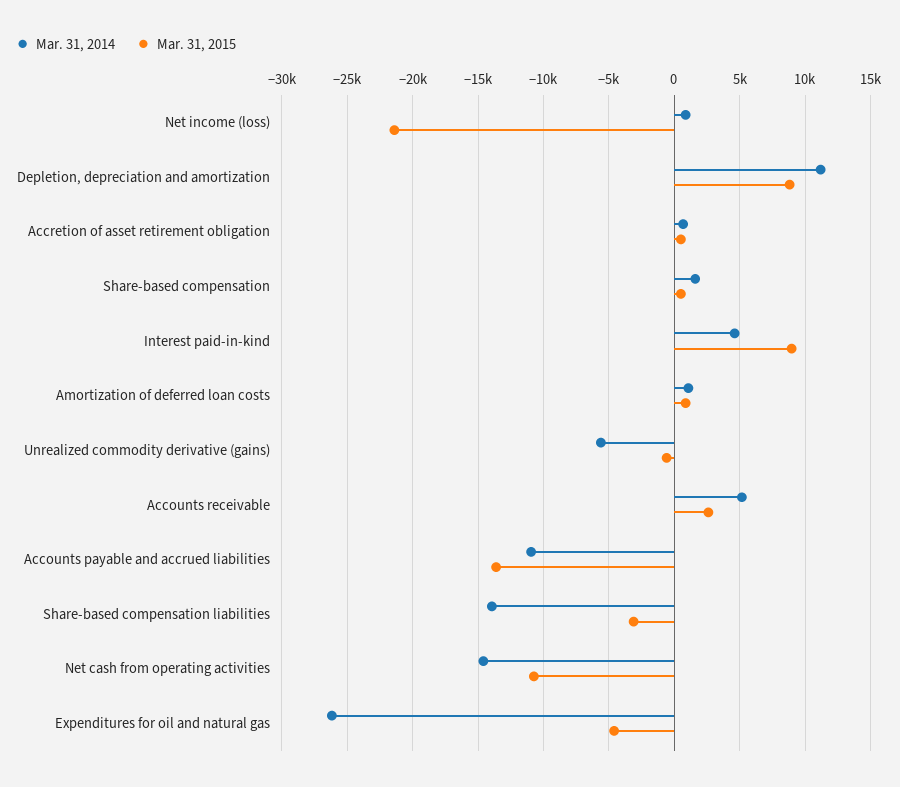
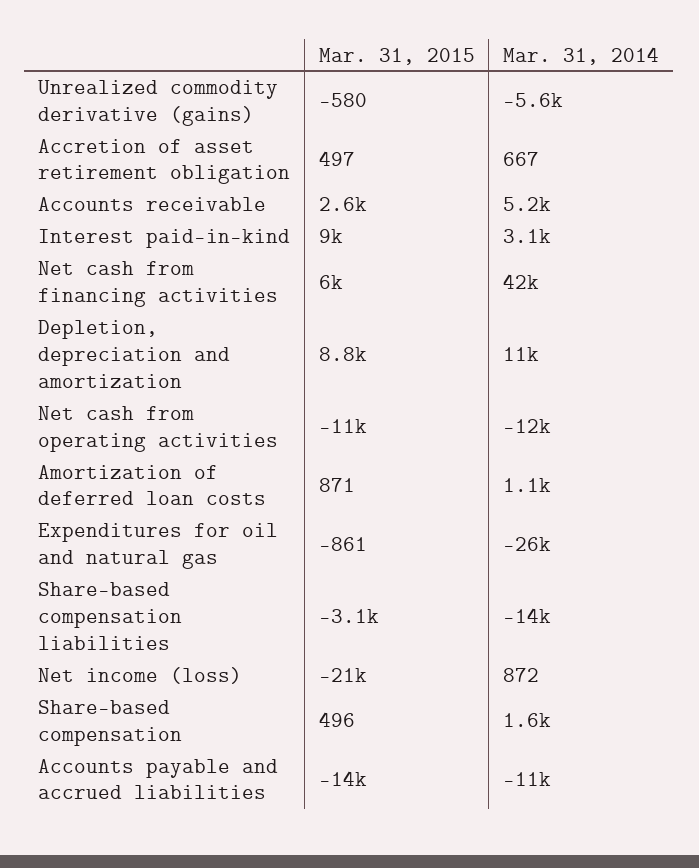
Mar. 31, 2014, Interest paid-in-kind: 4500 -> 3100
Mar. 31, 2014, Net cash from operating activities: -14500 -> -12000
Mar. 31, 2015, Expenditures for oil and natural gas: -4500 -> -861
Mar. 31, 2015, Net cash from financing activities: none -> 6000
Mar. 31, 2014, Net cash from financing activities: none -> 42000

